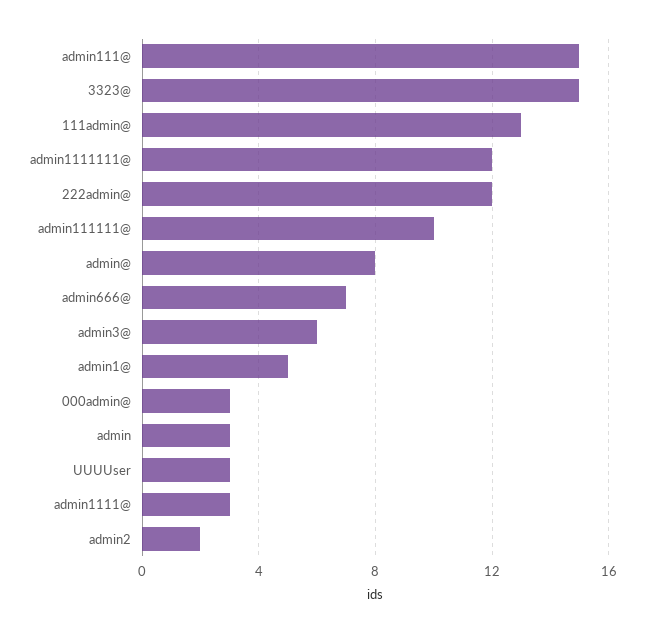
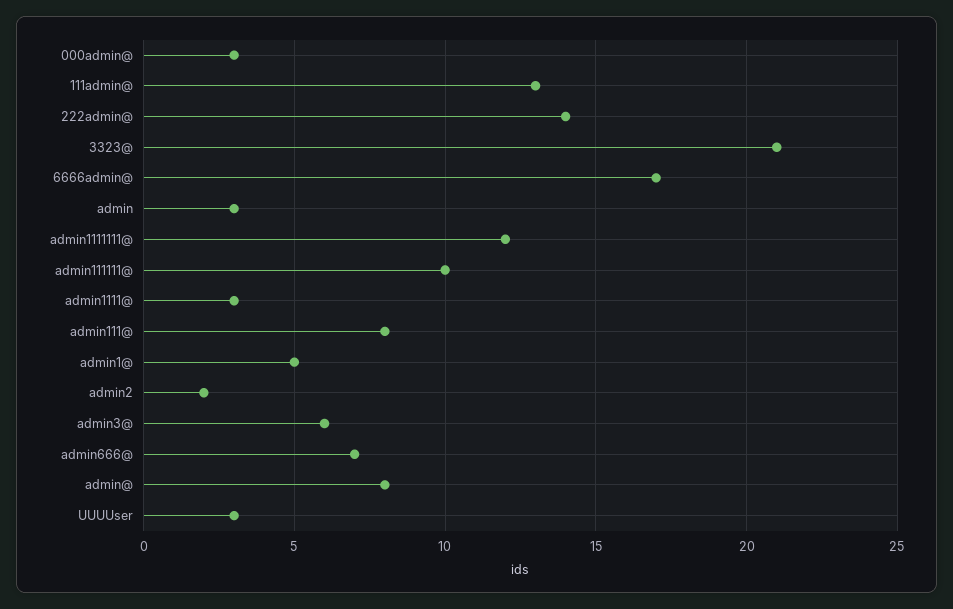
admin111@: 15 -> 8
3323@: 15 -> 21
222admin@: 12 -> 14
6666admin@: none -> 17

